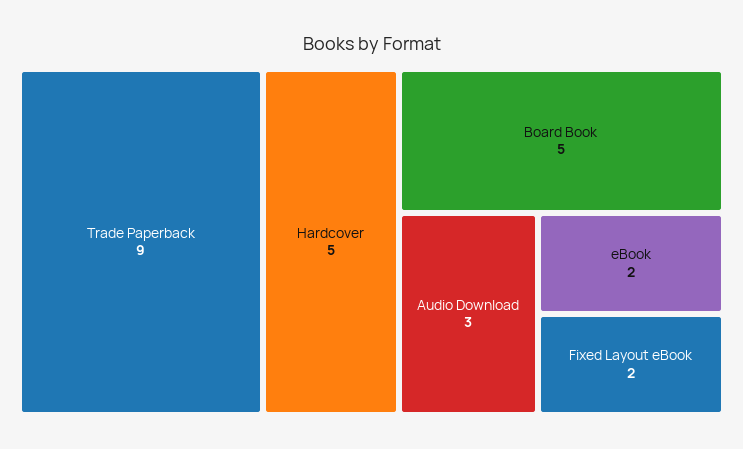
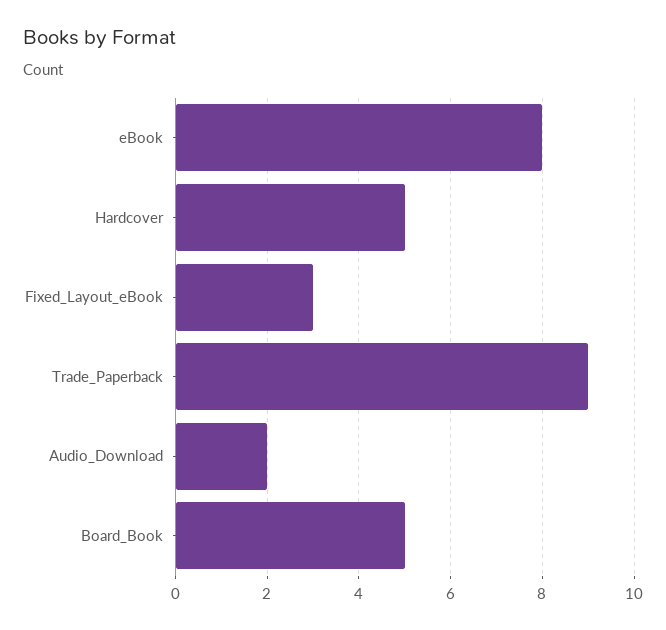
Audio Download: 3 -> 2
eBook: 2 -> 8
Fixed Layout eBook: 2 -> 3

